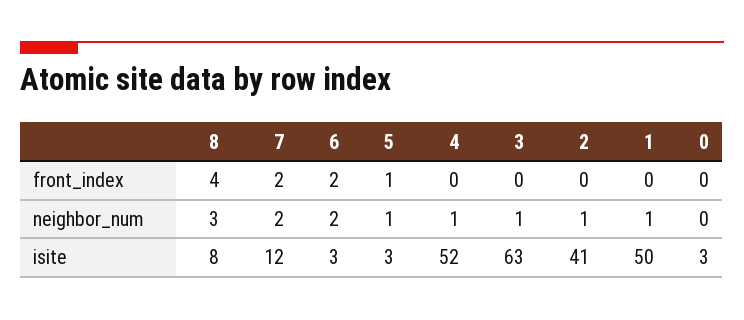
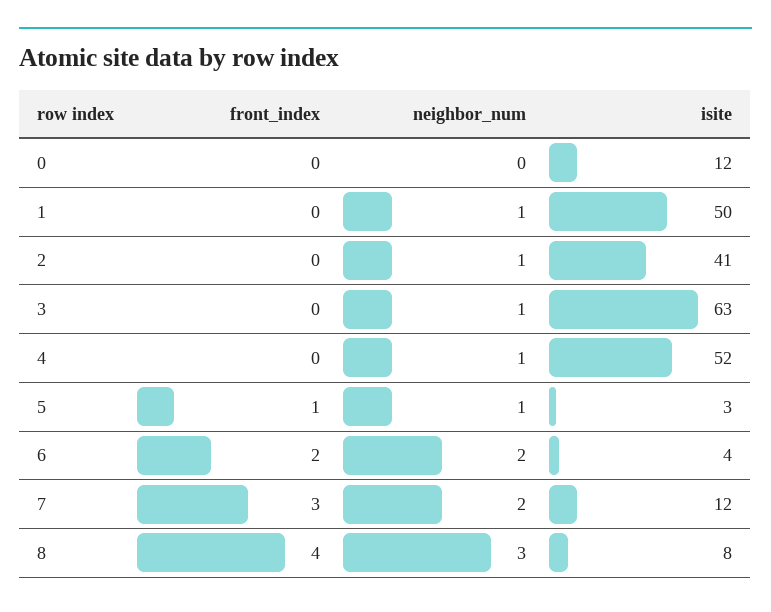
7, front_index: 2 -> 3
6, isite: 3 -> 4
0, isite: 3 -> 12

